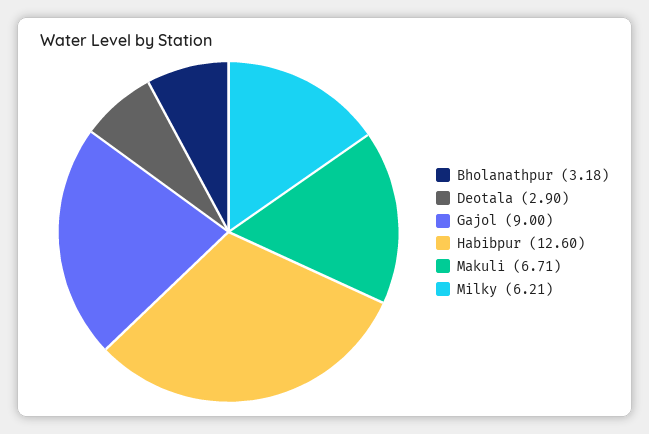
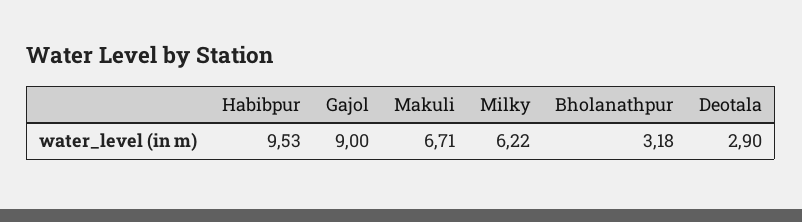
Habibpur: 12.6 -> 9.53
Milky: 6.21 -> 6.22

